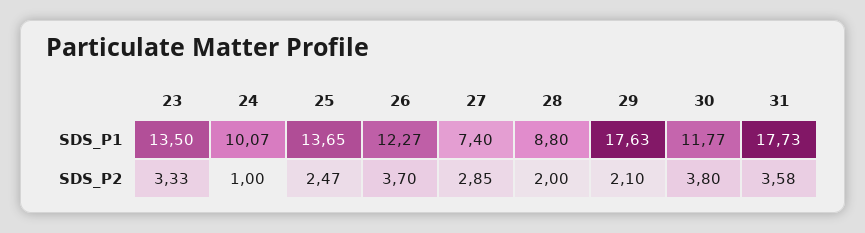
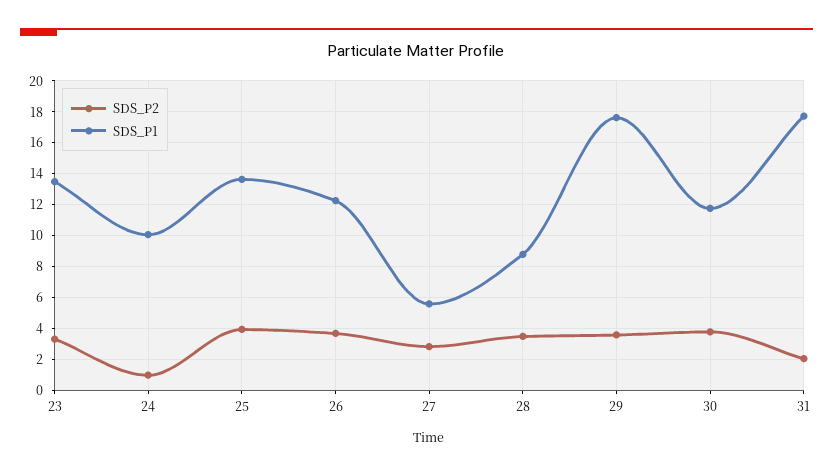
SDS_P1, 27: 7.4 -> 5.5
SDS_P2, 25: 2.47 -> 4
SDS_P2, 28: 2 -> 3.5
SDS_P2, 29: 2.1 -> 3.5
SDS_P2, 31: 3.58 -> 2

